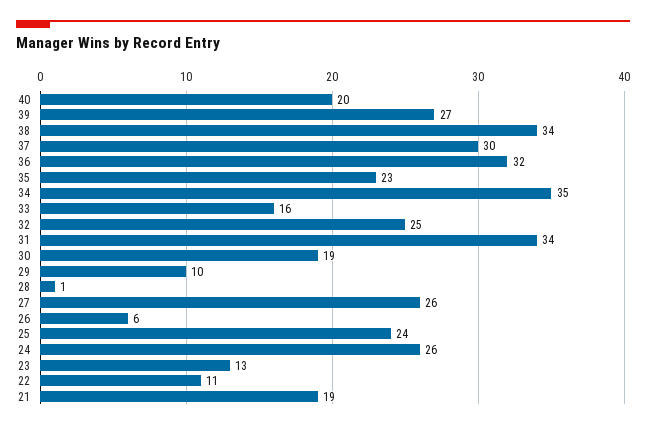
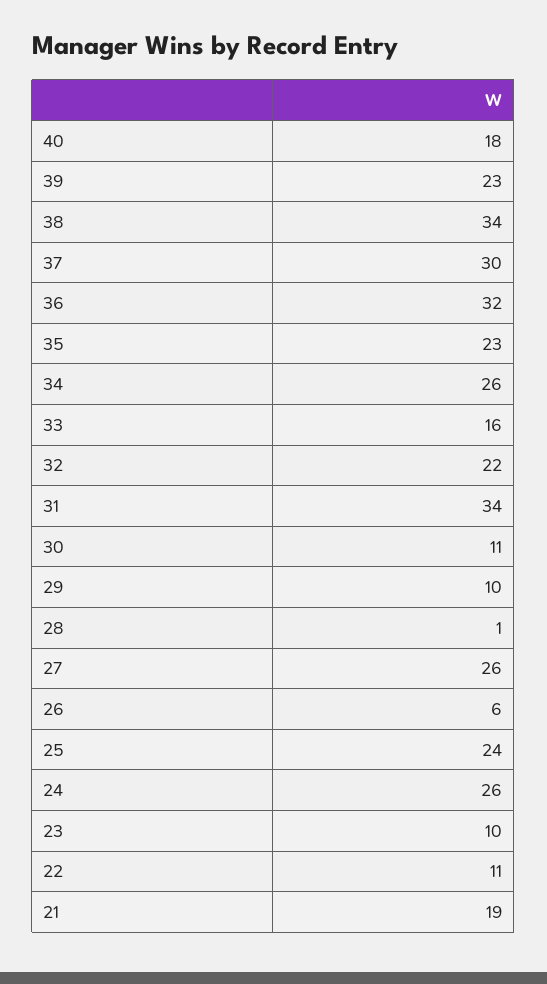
40: 20 -> 18
39: 27 -> 23
34: 35 -> 26
32: 25 -> 22
30: 19 -> 11
23: 13 -> 10

